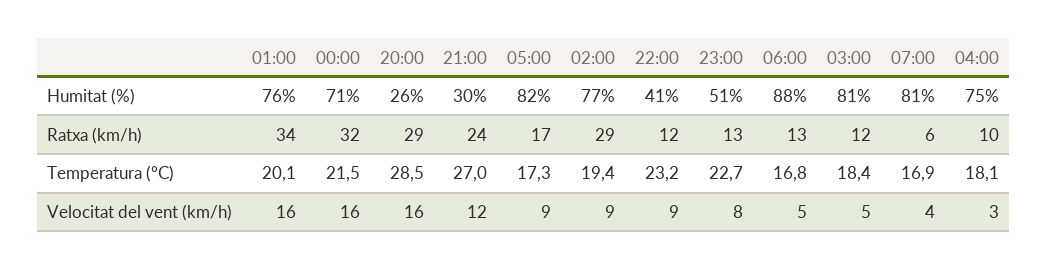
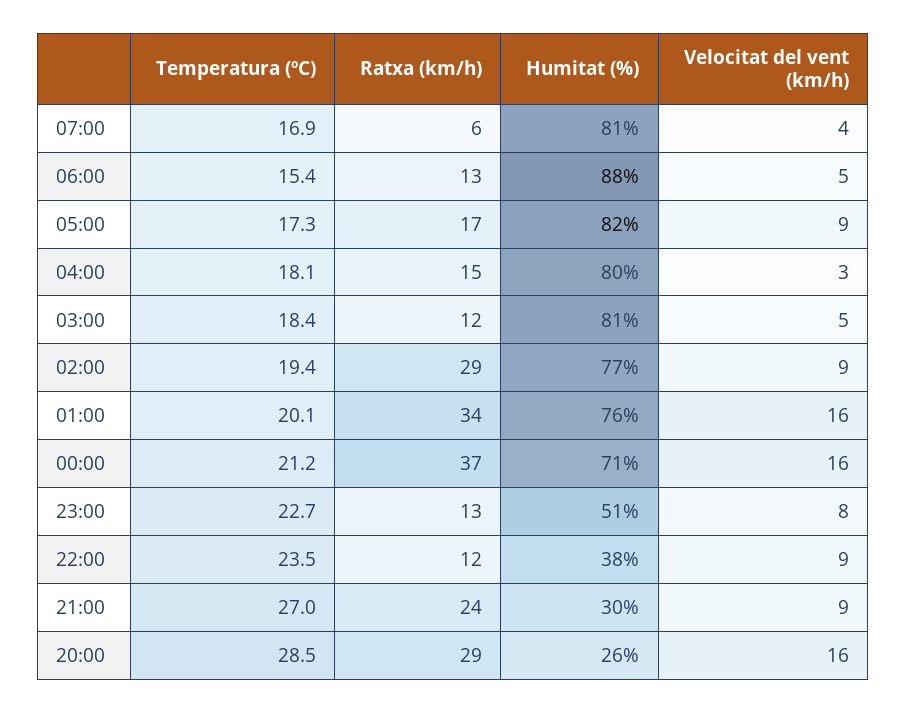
22:00, Humitat (%): 41 -> 38
04:00, Humitat (%): 75 -> 80
00:00, Ratxa (km/h): 32 -> 37
04:00, Ratxa (km/h): 10 -> 15
00:00, Temperatura (ºC): 21.5 -> 21.2
22:00, Temperatura (ºC): 23.2 -> 23.5
06:00, Temperatura (ºC): 16.8 -> 15.4
21:00, Velocitat del vent (km/h): 12 -> 9

